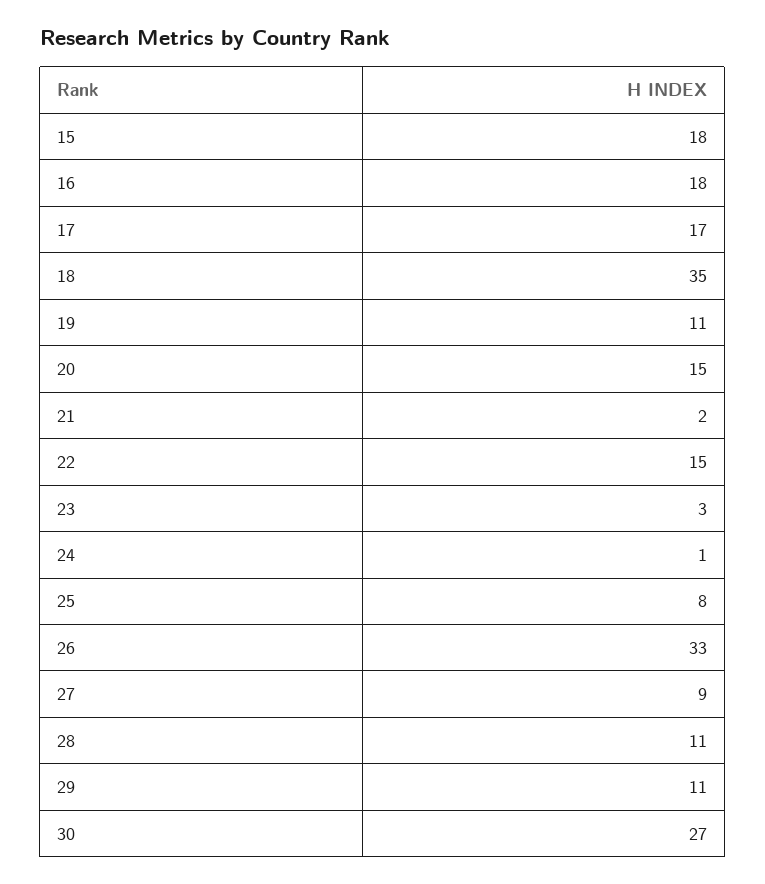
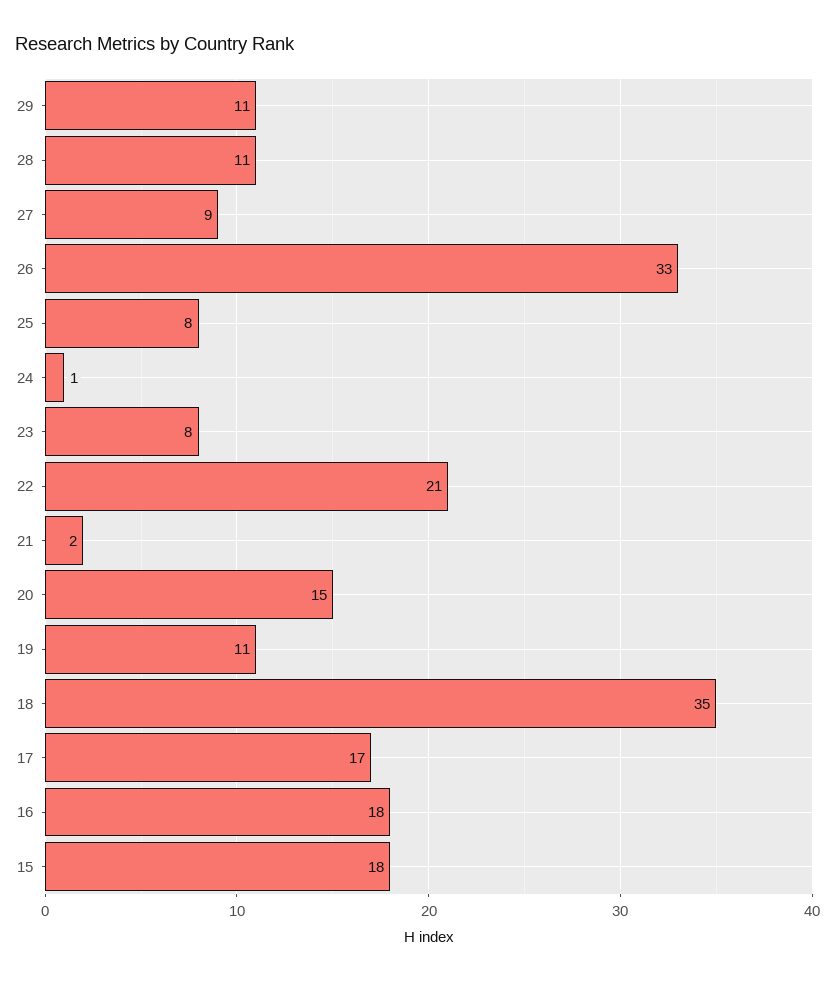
22: 15 -> 21
23: 3 -> 8
30: 27 -> none

